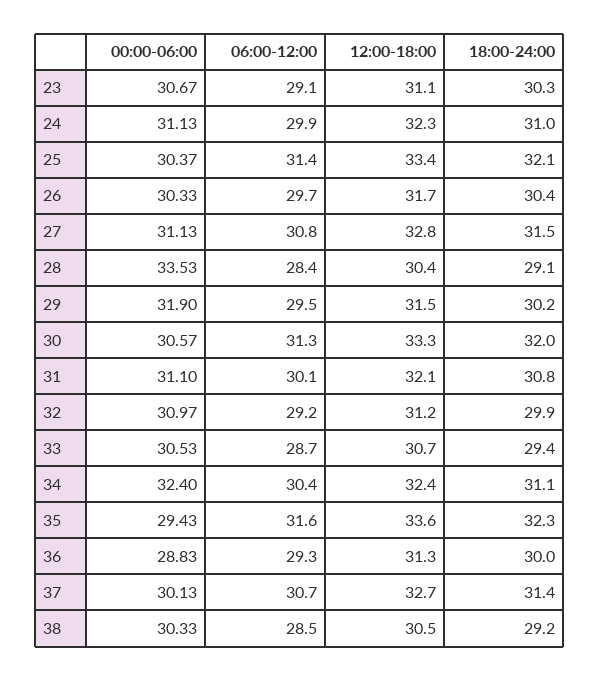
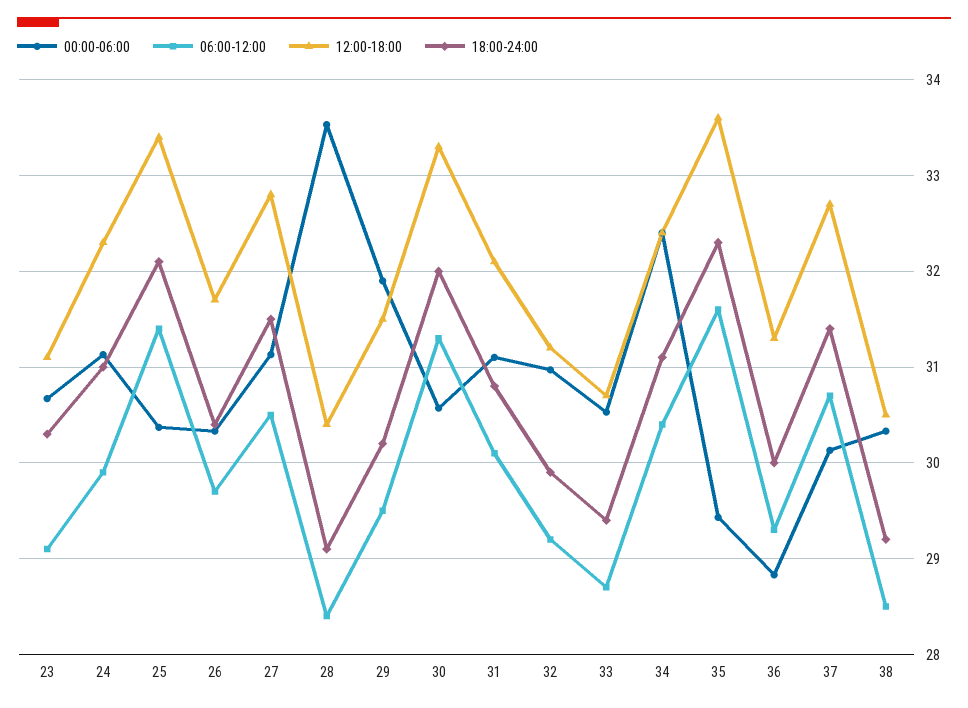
06:00-12:00, 27: 30.8 -> 30.5

